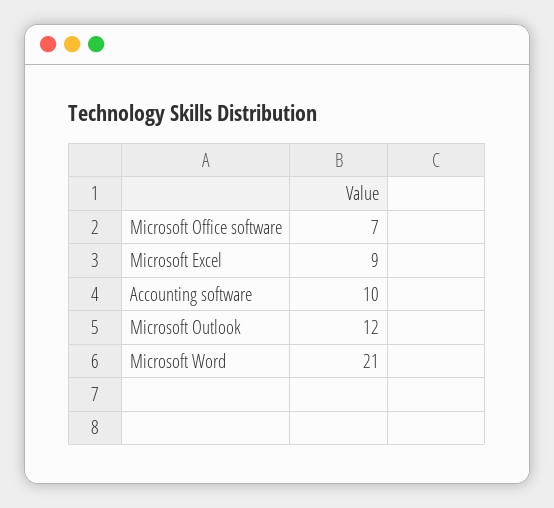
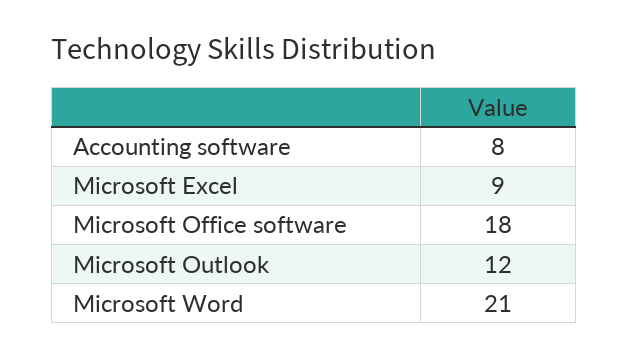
Microsoft Office software: 7 -> 18
Accounting software: 10 -> 8

